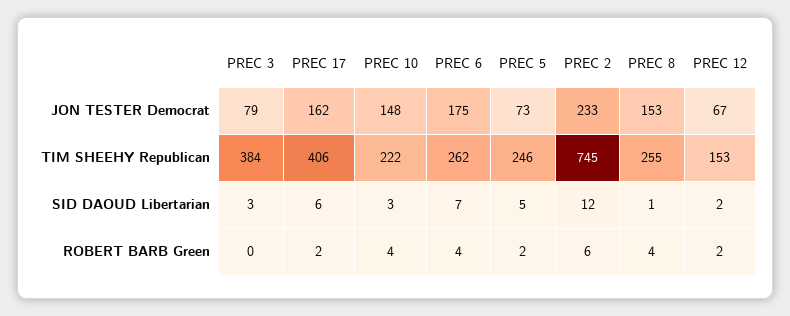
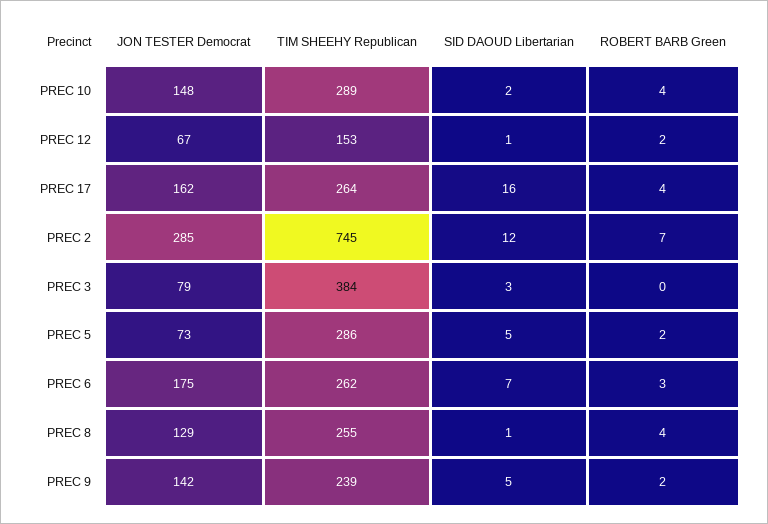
PREC 2, JON TESTER Democrat: 233 -> 285
PREC 8, JON TESTER Democrat: 153 -> 129
PREC 17, TIM SHEEHY Republican: 406 -> 264
PREC 10, TIM SHEEHY Republican: 222 -> 289
PREC 5, TIM SHEEHY Republican: 246 -> 286
PREC 17, SID DAOUD Libertarian: 6 -> 16
PREC 10, SID DAOUD Libertarian: 3 -> 2
PREC 12, SID DAOUD Libertarian: 2 -> 1
PREC 17, ROBERT BARB Green: 2 -> 4
PREC 6, ROBERT BARB Green: 4 -> 3
PREC 2, ROBERT BARB Green: 6 -> 7
PREC 9, JON TESTER Democrat: none -> 142
PREC 9, TIM SHEEHY Republican: none -> 239
PREC 9, SID DAOUD Libertarian: none -> 5
PREC 9, ROBERT BARB Green: none -> 2

